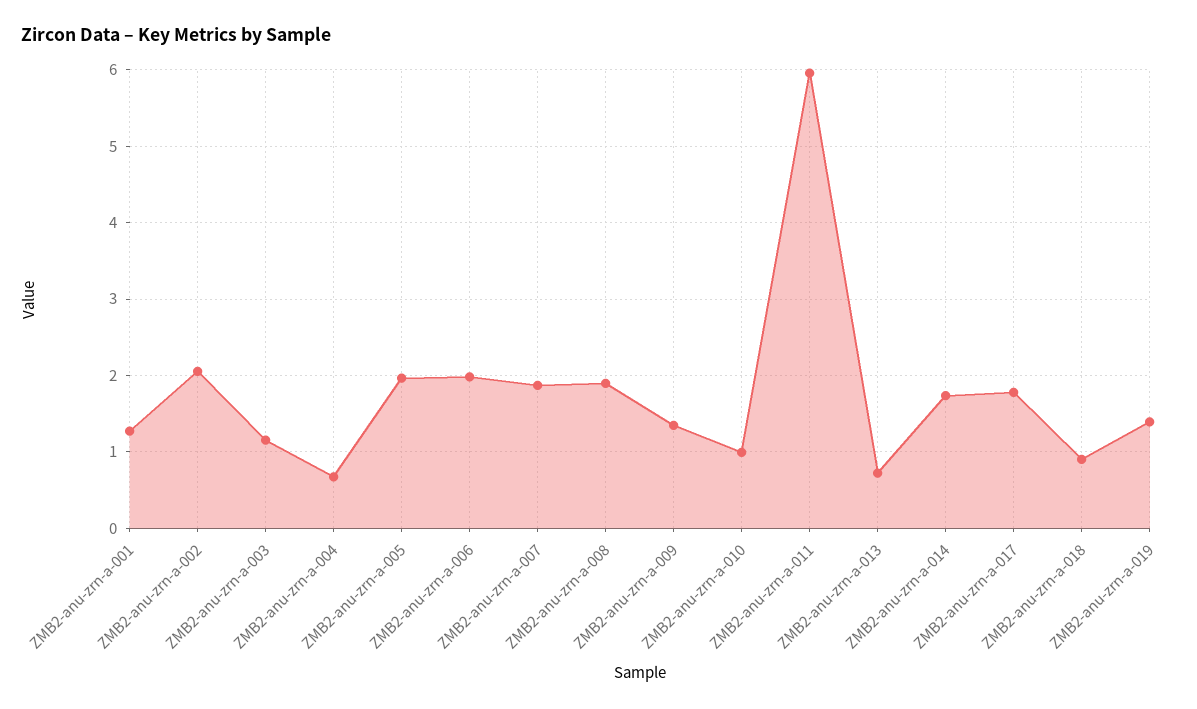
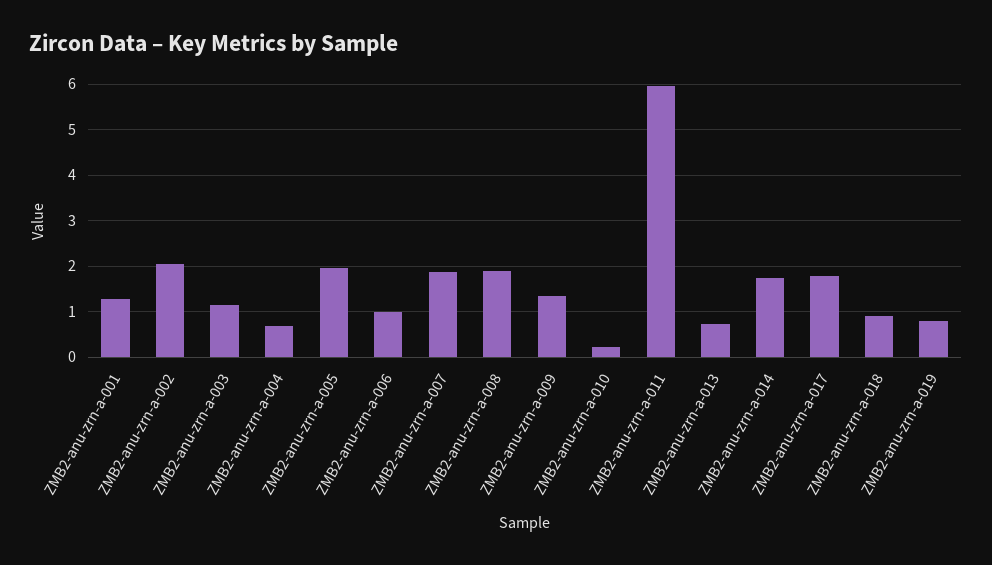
ZMB2-anu-zrn-a-006: 2 -> 1
ZMB2-anu-zrn-a-010: 1 -> 0.2
ZMB2-anu-zrn-a-019: 1.4 -> 0.8

